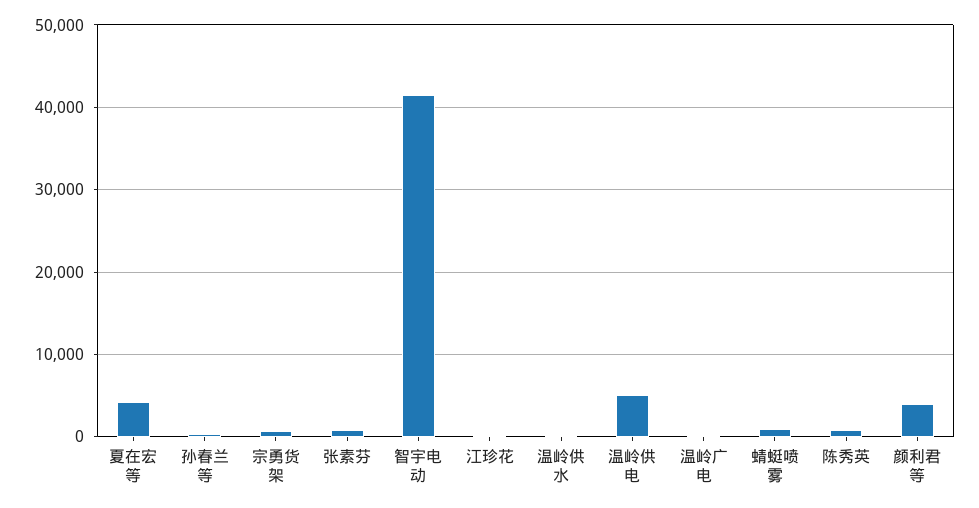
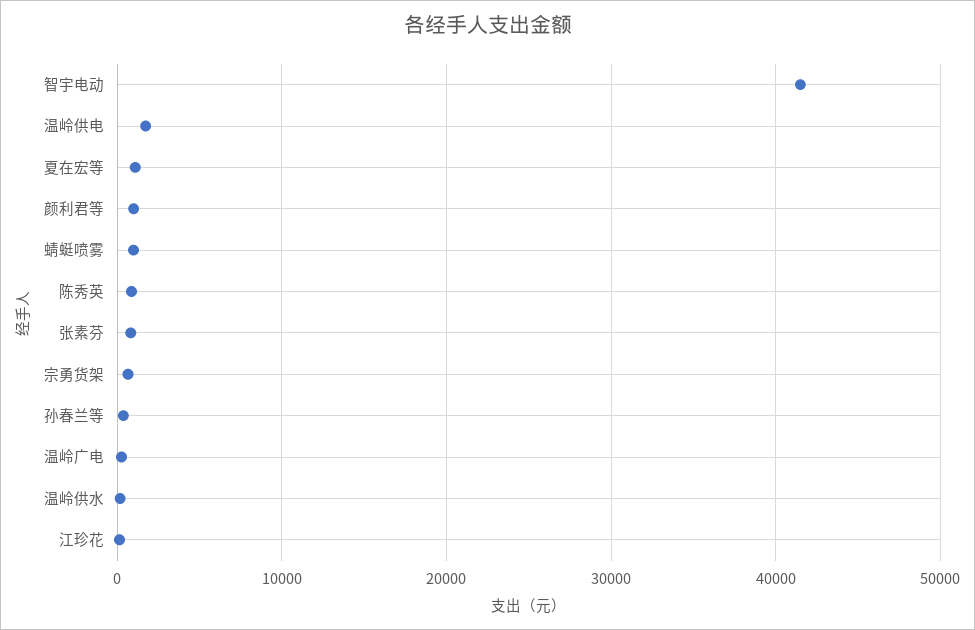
夏在宏等: 4000 -> 1000
温岭供电: 5000 -> 2000
颜利君等: 4000 -> 1000

